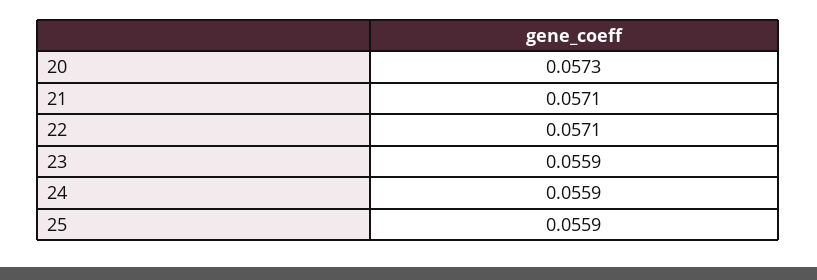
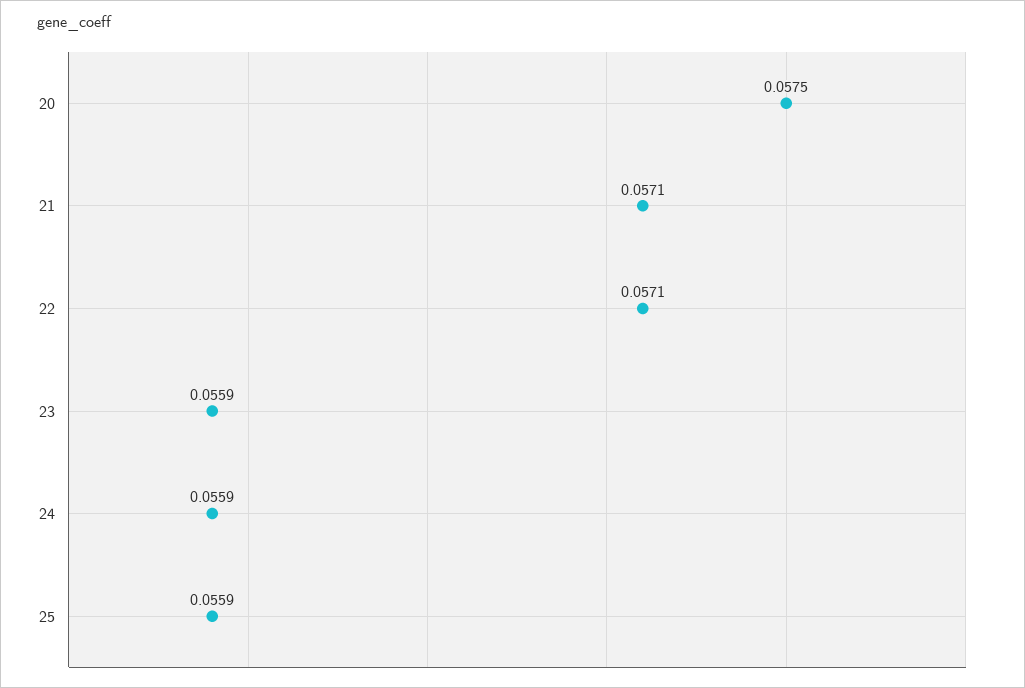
20: 0.0573 -> 0.0575

